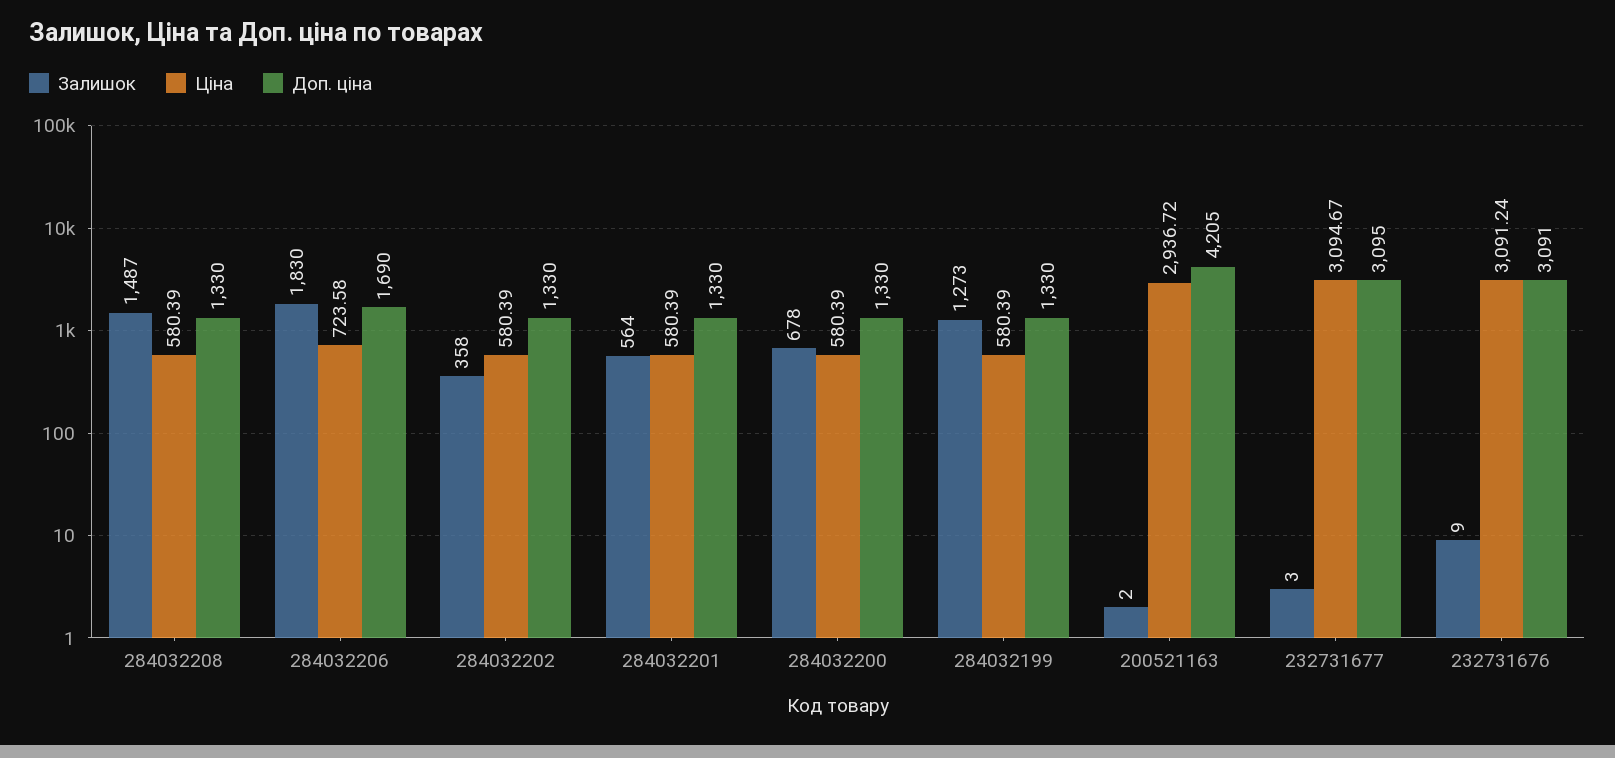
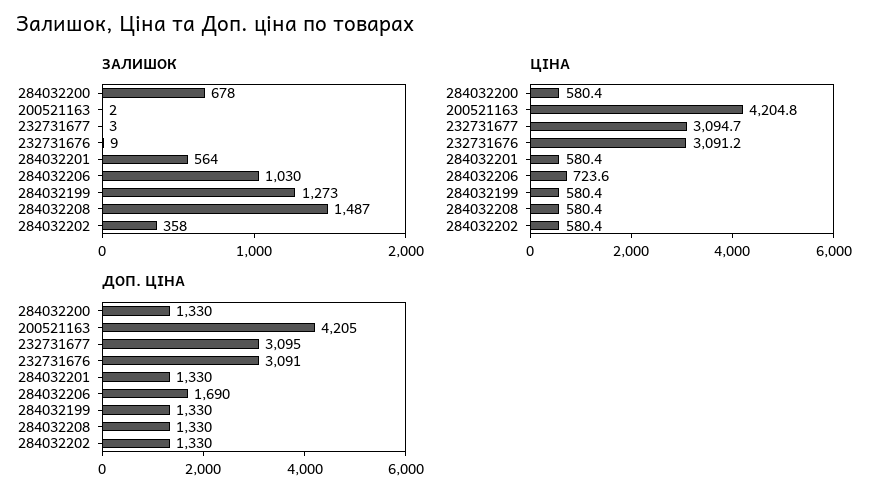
Залишок, 284032206: 1830 -> 1030
Ціна, 200521163: 2936.72 -> 4204.8

